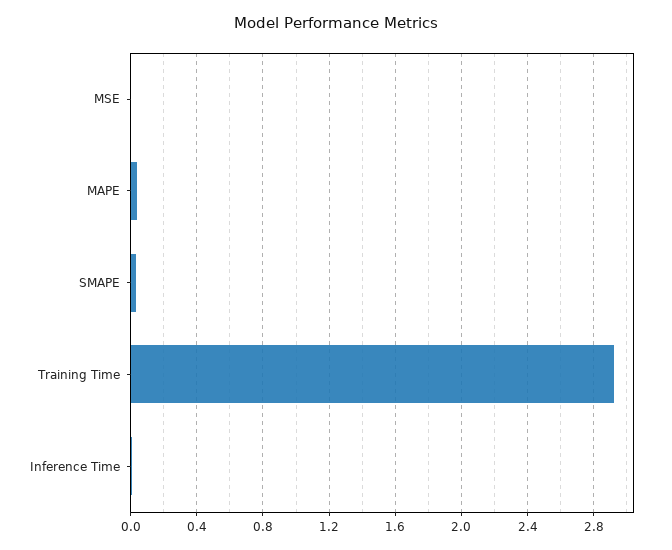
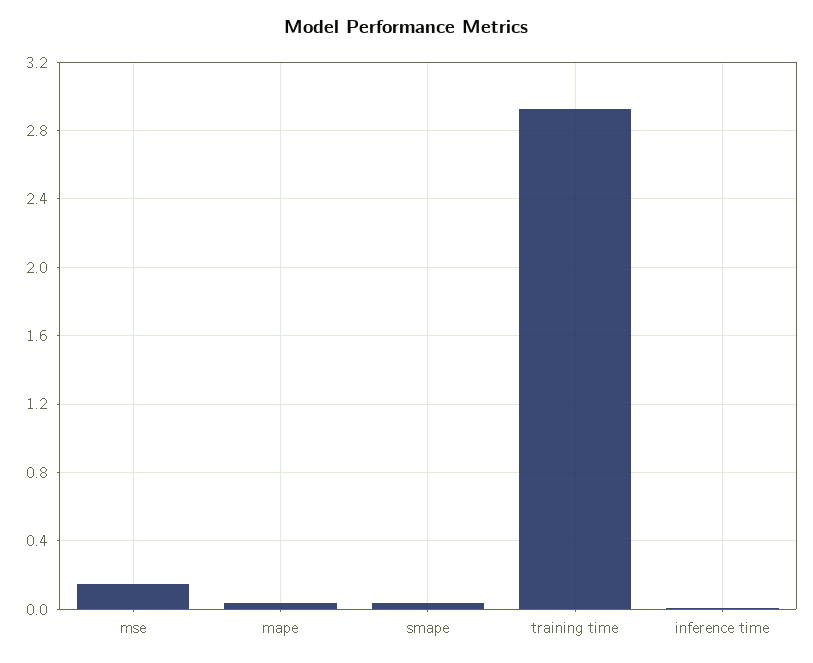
MSE: 0 -> 0.15

